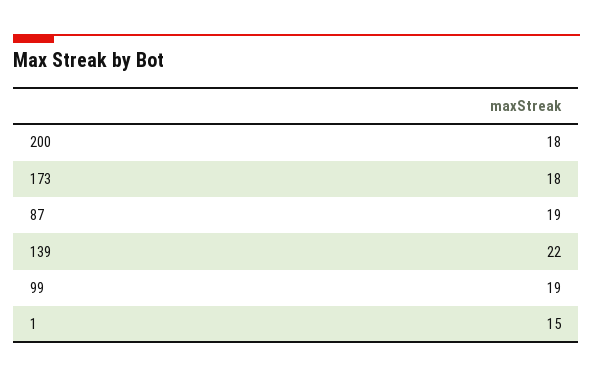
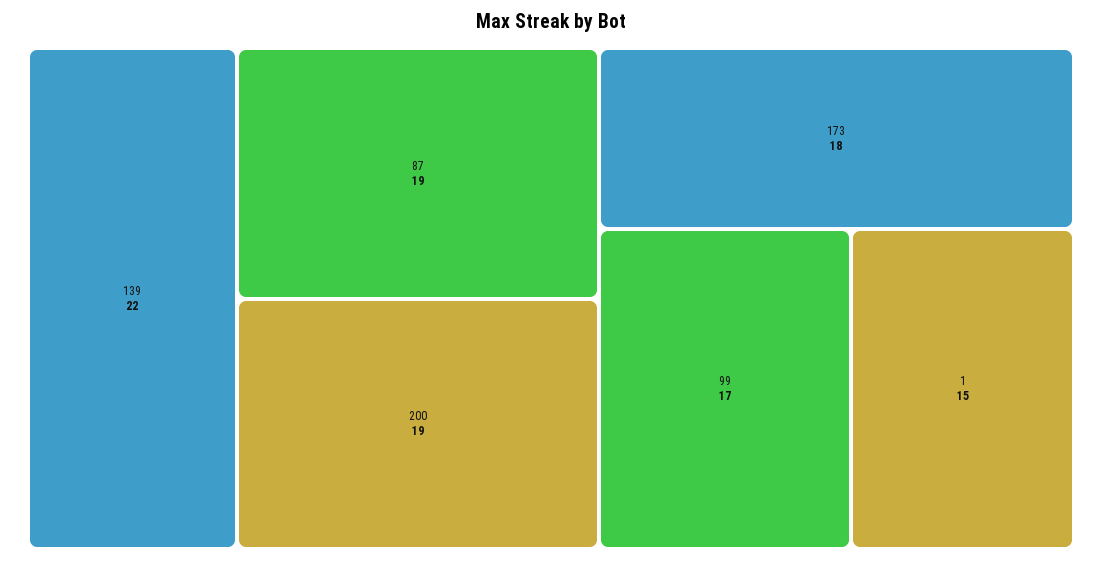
200: 18 -> 19
99: 19 -> 17

